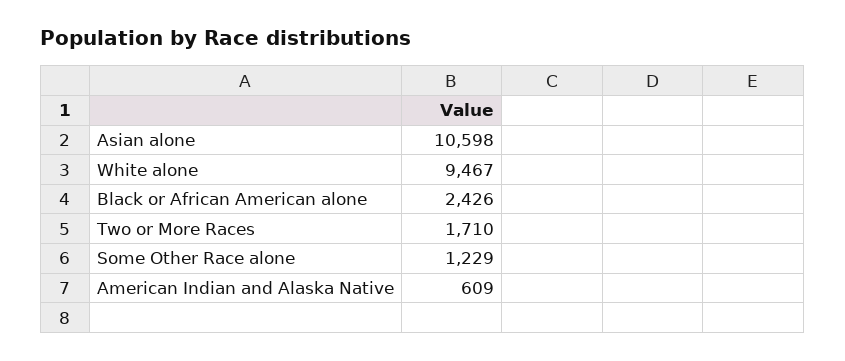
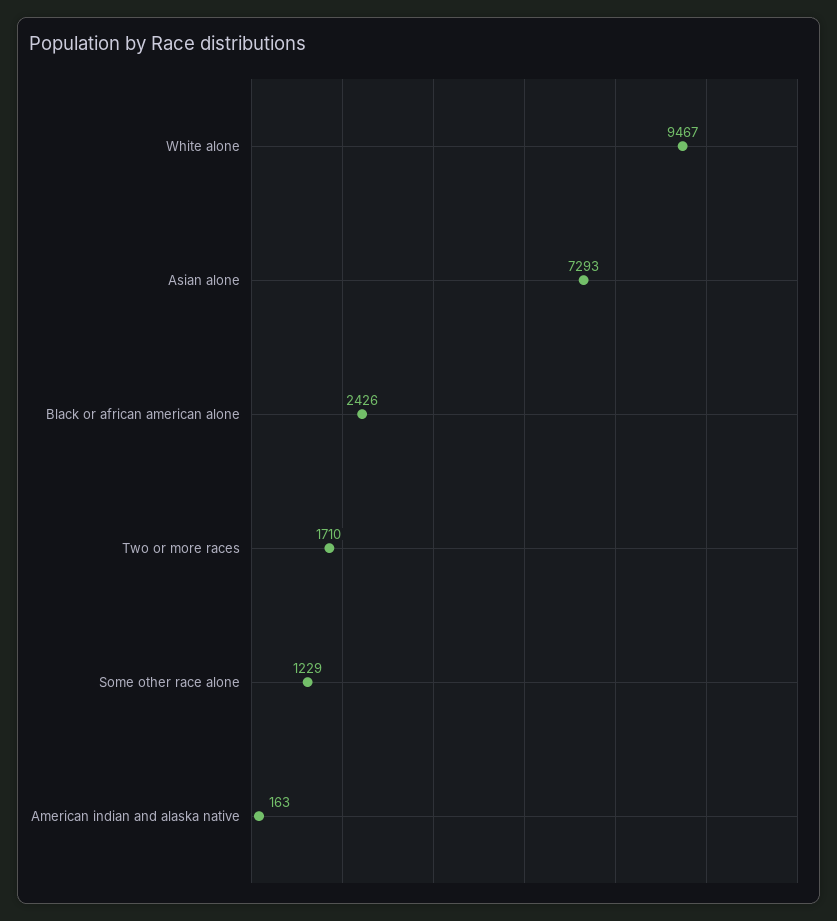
Asian alone: 10598 -> 7293
American Indian and Alaska Native: 609 -> 163

